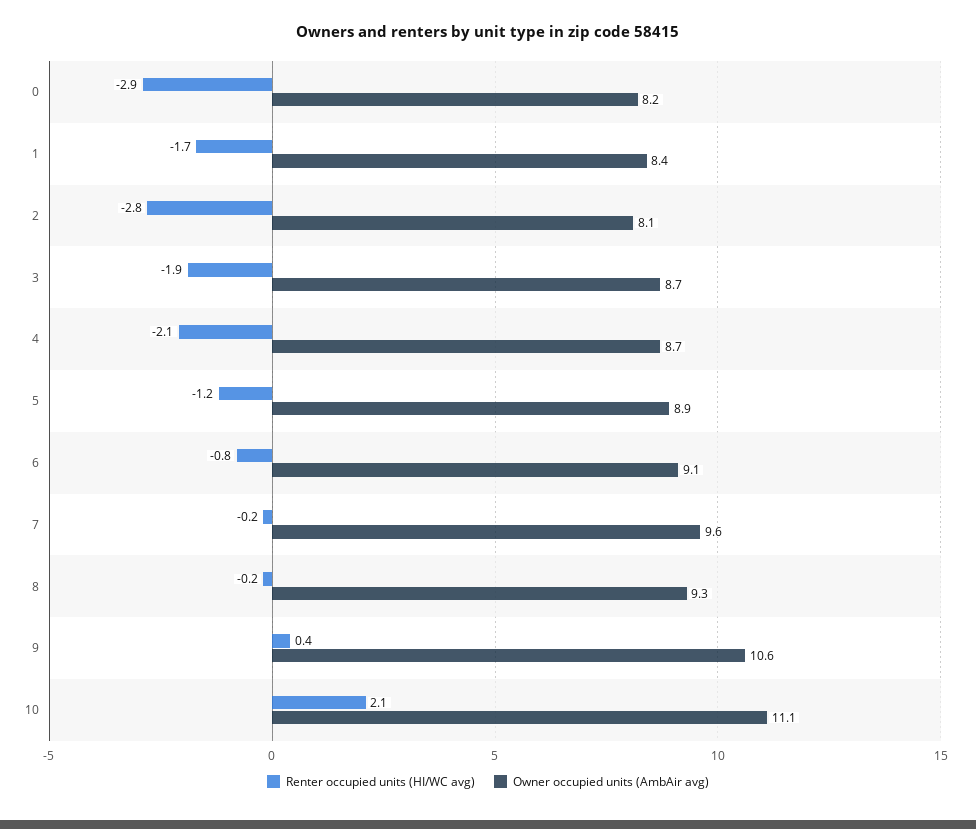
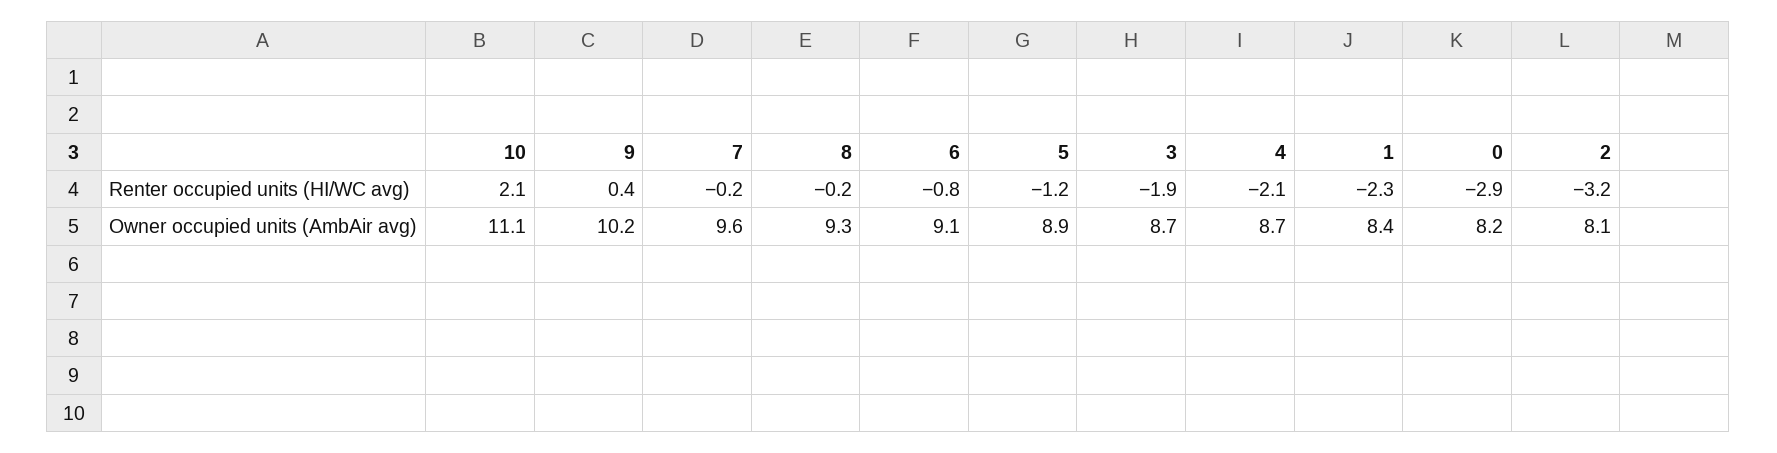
Renter occupied units (HI/WC avg), 1: -1.7 -> -2.3
Renter occupied units (HI/WC avg), 2: -2.8 -> -3.2
Owner occupied units (AmbAir avg), 9: 10.6 -> 10.2

